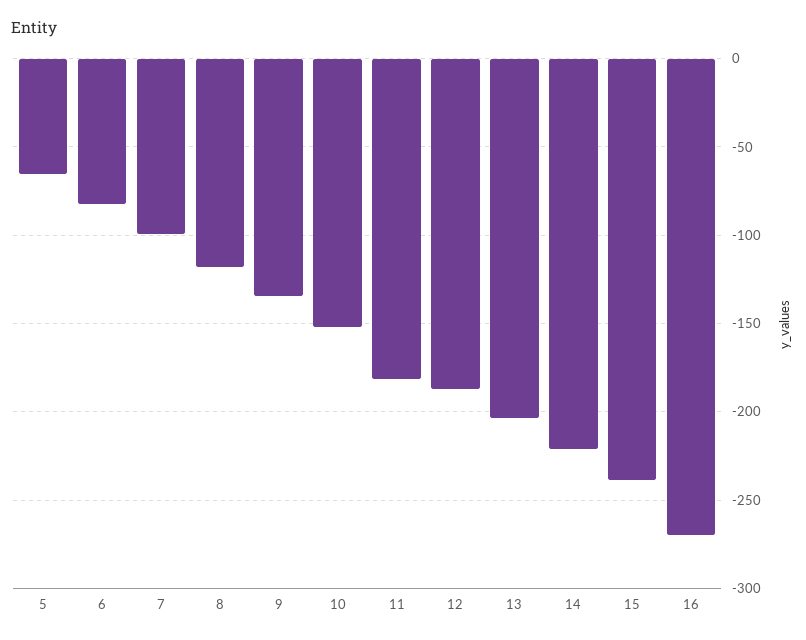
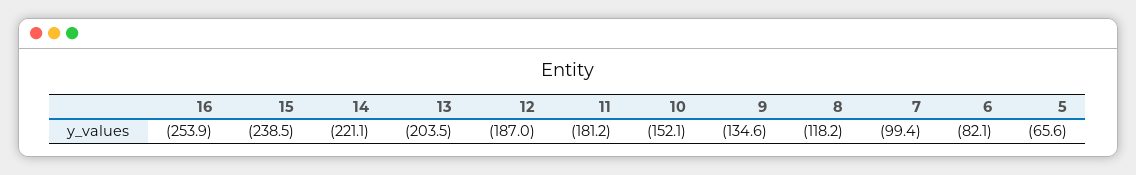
16: -270 -> -253.9

